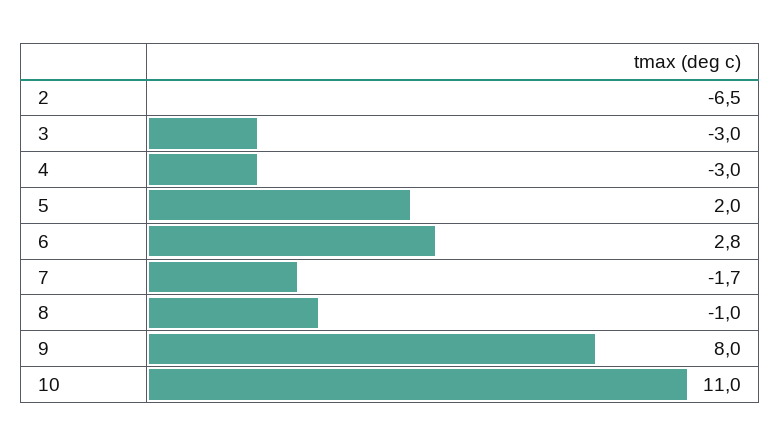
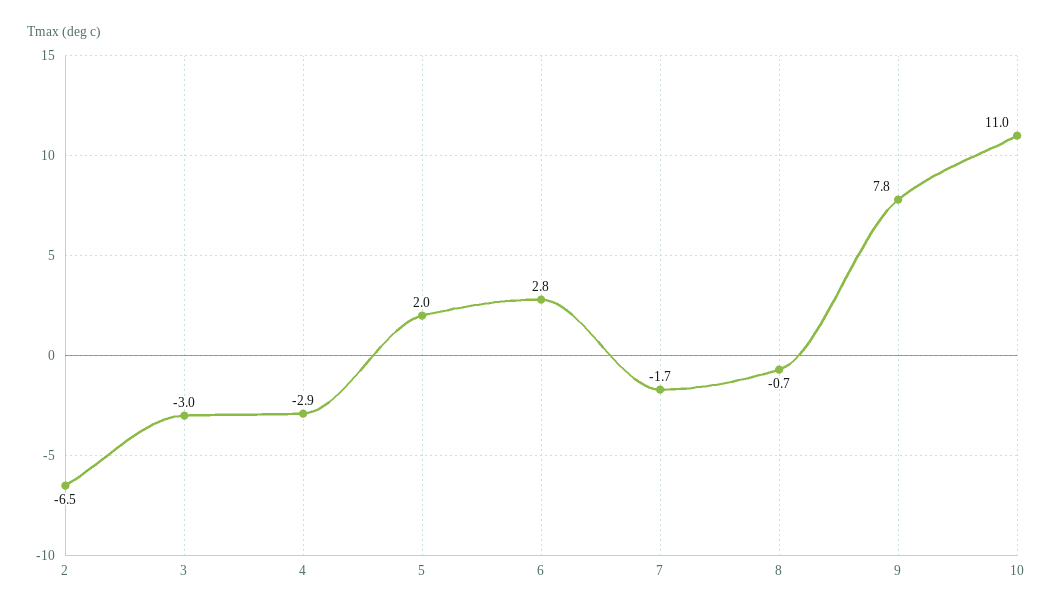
4: -3 -> -2.9
8: -1 -> -0.7
9: 8 -> 7.8

